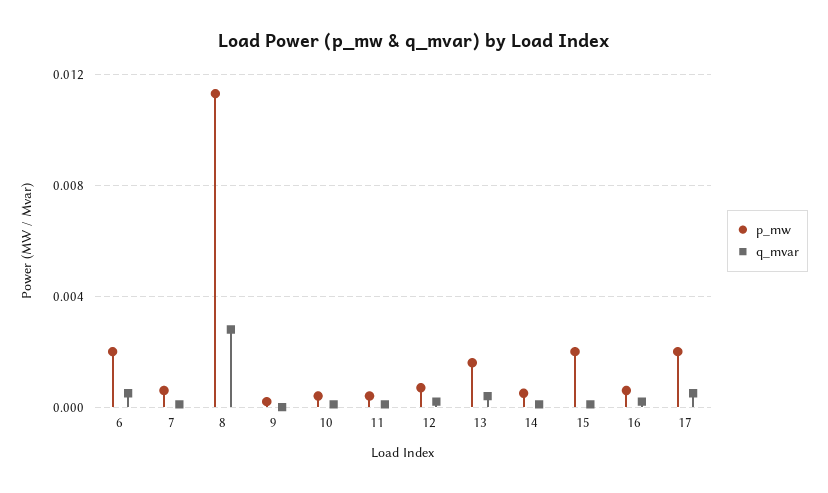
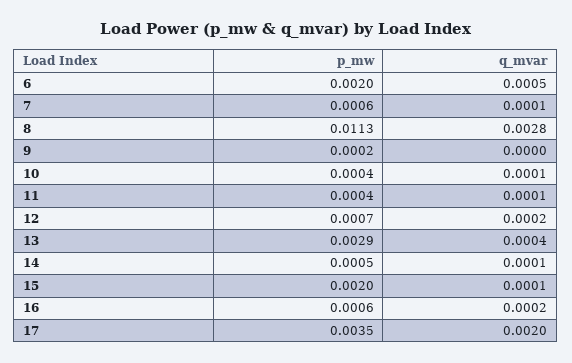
p_mw, 13: 0.0015 -> 0.0029
p_mw, 17: 0.002 -> 0.0035
q_mvar, 17: 0.0005 -> 0.002

